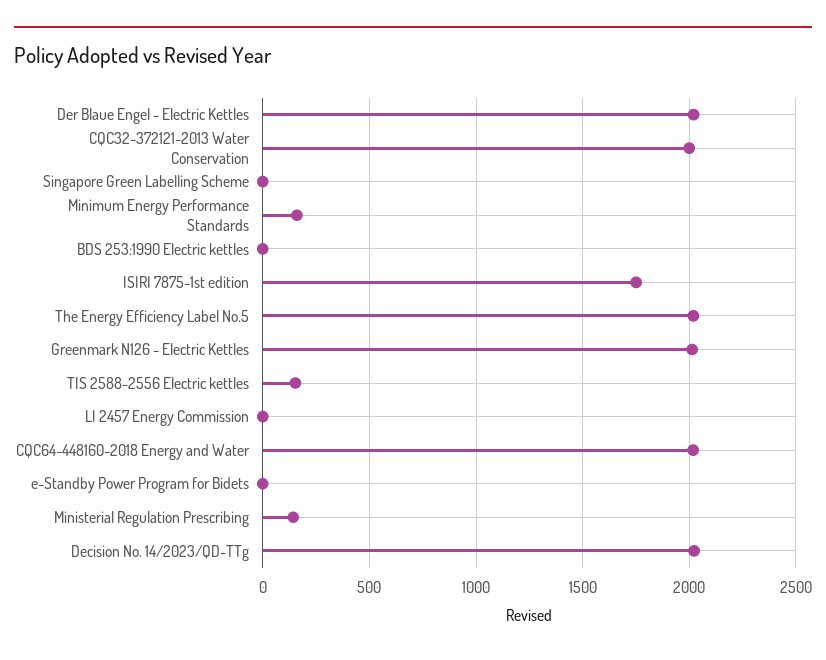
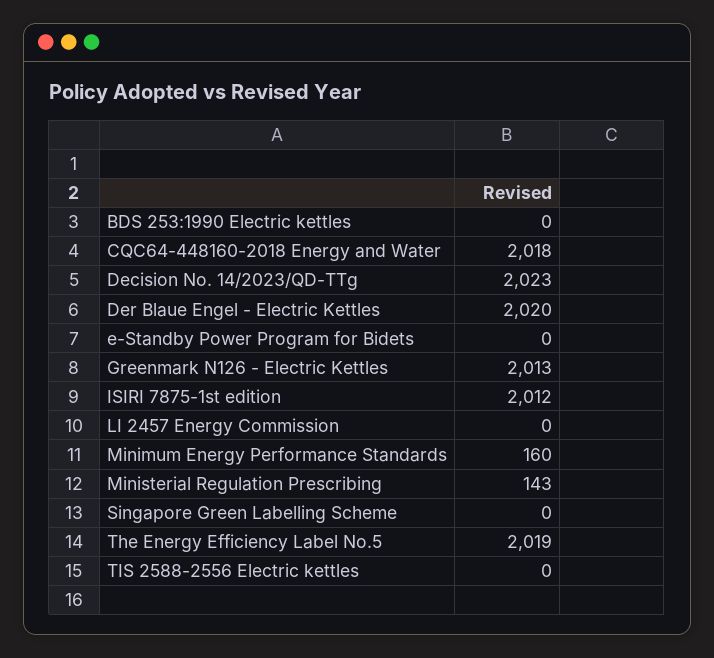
CQC32-372121-2013 Water Conservation: 2000 -> none
ISIRI 7875-1st edition: 1750 -> 2012
TIS 2588-2556 Electric kettles: 150 -> 0

